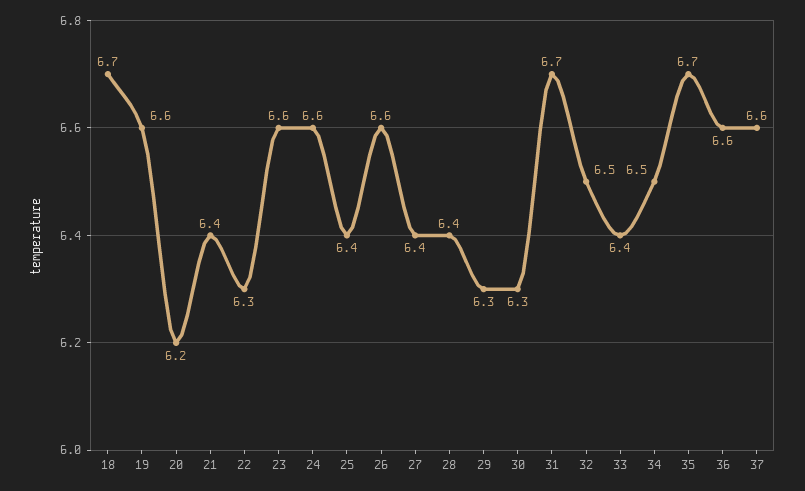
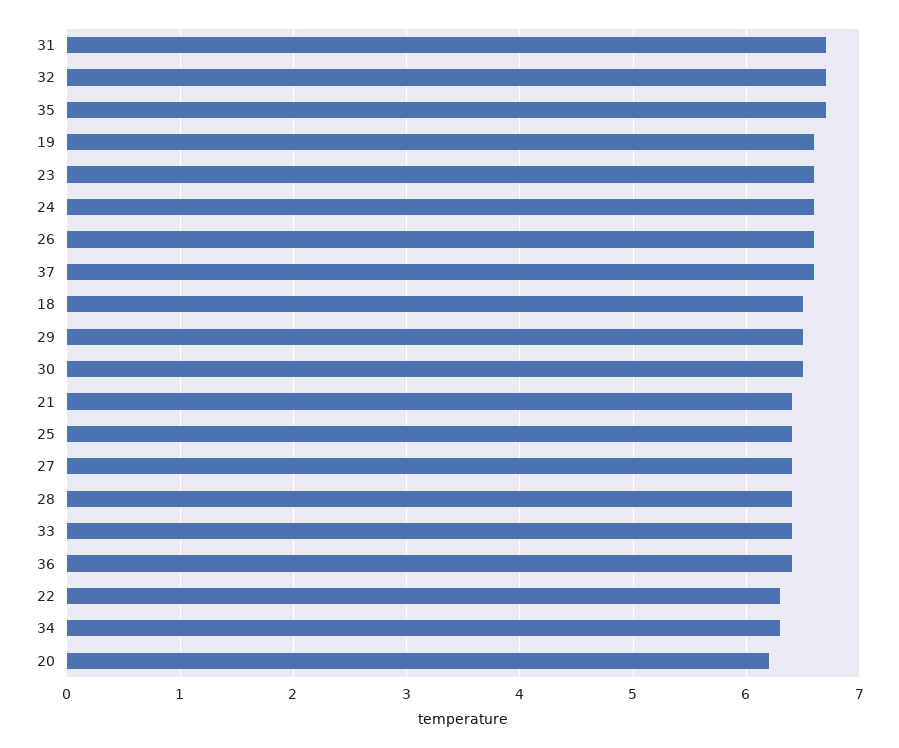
18: 6.7 -> 6.5
29: 6.3 -> 6.5
30: 6.3 -> 6.5
32: 6.5 -> 6.7
34: 6.5 -> 6.3
36: 6.6 -> 6.4

